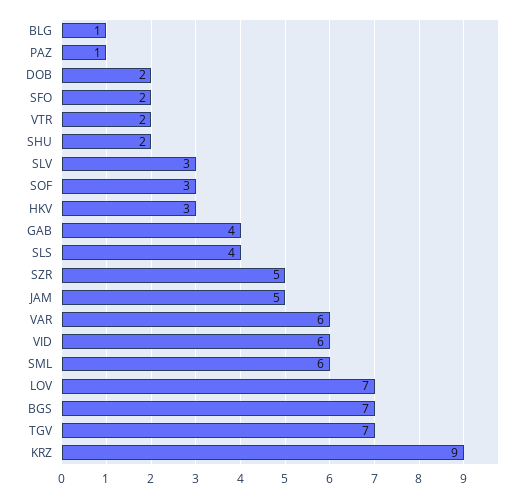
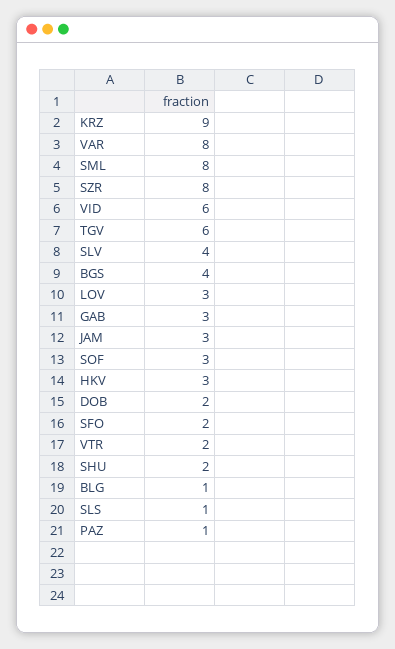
SLV: 3 -> 4
GAB: 4 -> 3
SLS: 4 -> 1
SZR: 5 -> 8
JAM: 5 -> 3
VAR: 6 -> 8
SML: 6 -> 8
LOV: 7 -> 3
BGS: 7 -> 4
TGV: 7 -> 6

